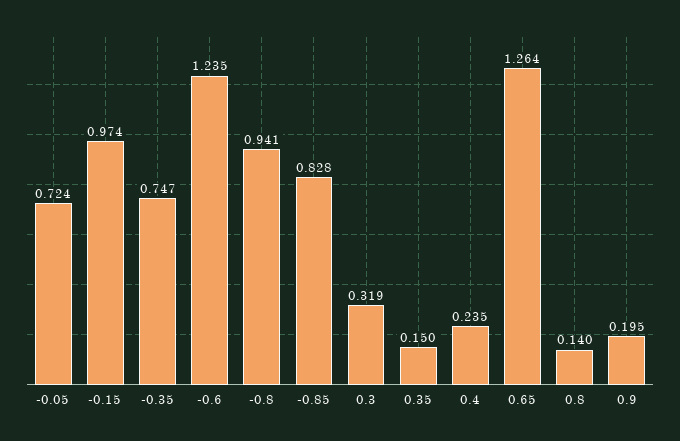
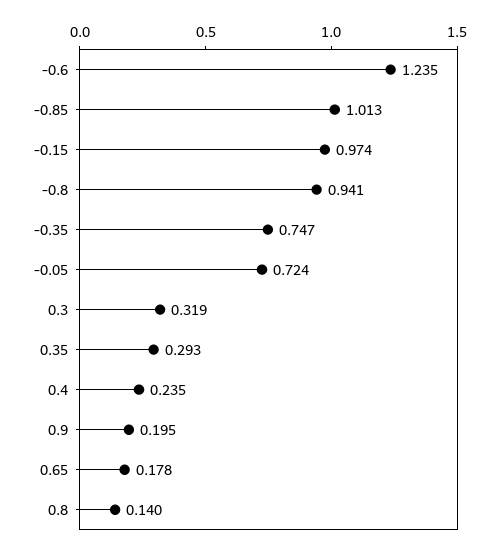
-0.85: 0.828 -> 1.013
0.35: 0.15 -> 0.293
0.65: 1.264 -> 0.178

